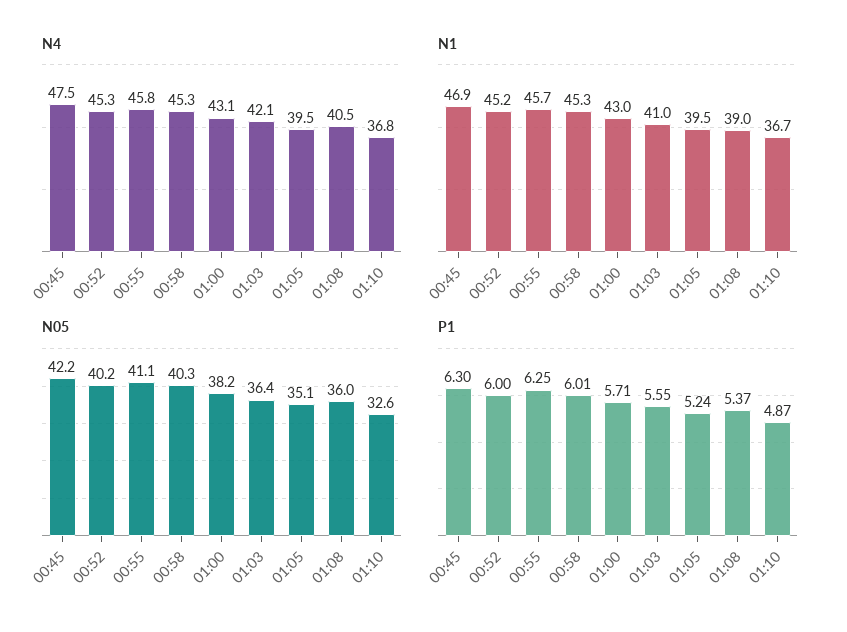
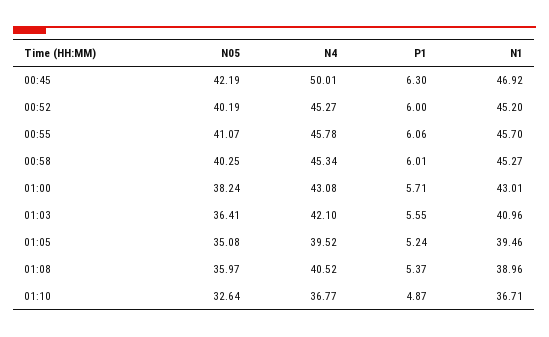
N4, 00:45: 47.5 -> 50.01
P1, 00:55: 6.25 -> 6.06

